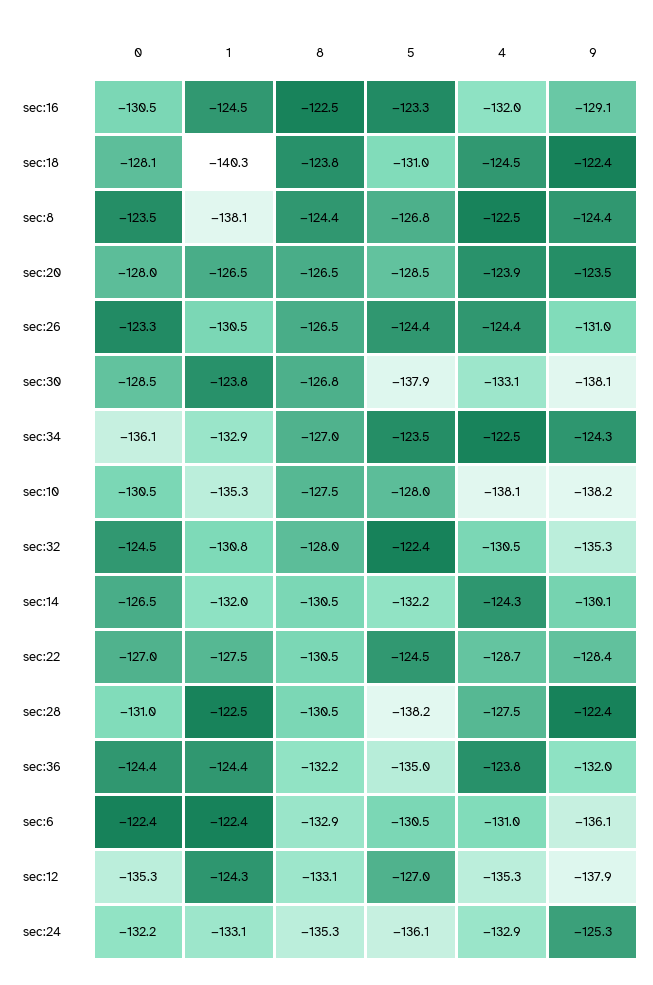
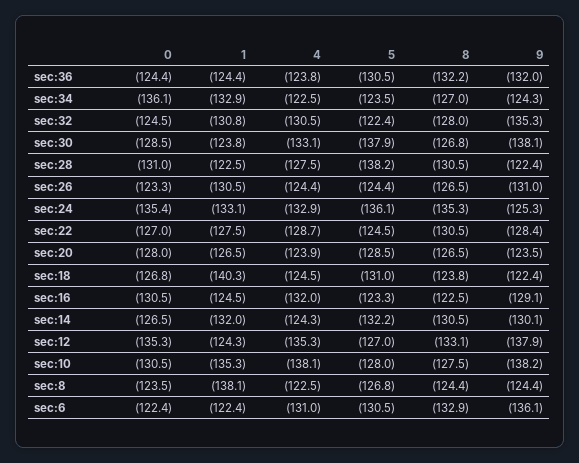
0, sec:18: -128.1 -> -126.8
5, sec:36: -135 -> -130.5
0, sec:24: -132.2 -> -135.4

